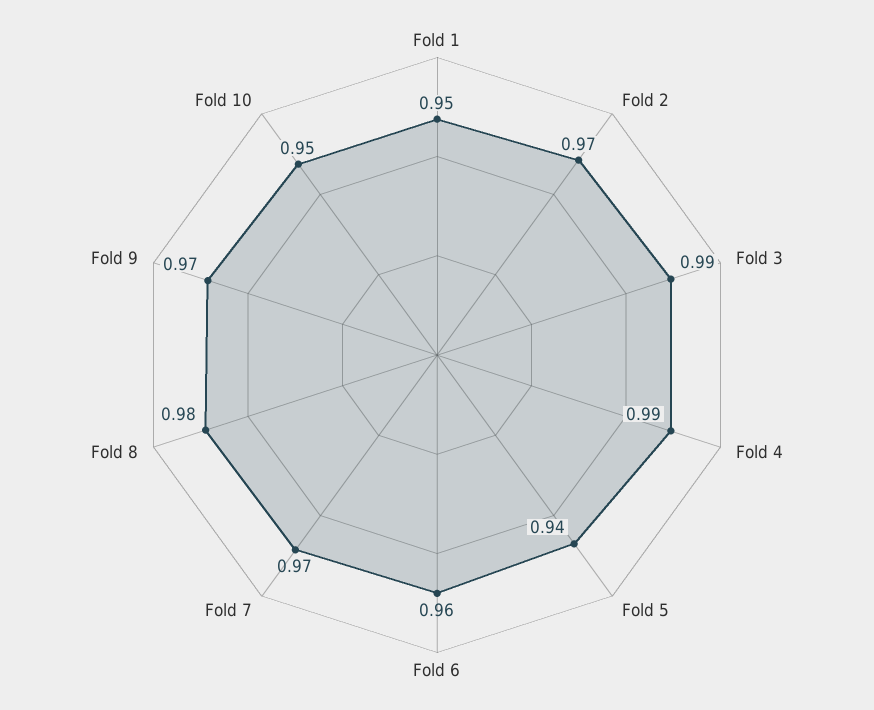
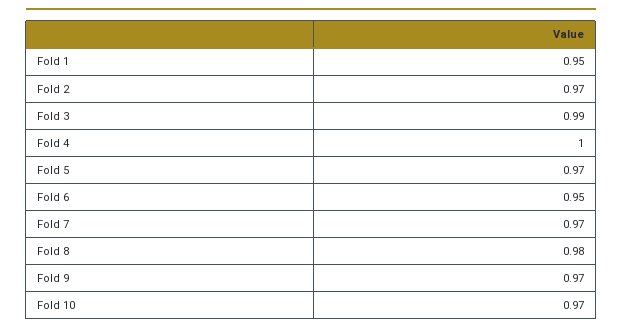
Fold 4: 0.99 -> 1
Fold 5: 0.94 -> 0.97
Fold 6: 0.96 -> 0.95
Fold 10: 0.95 -> 0.97

